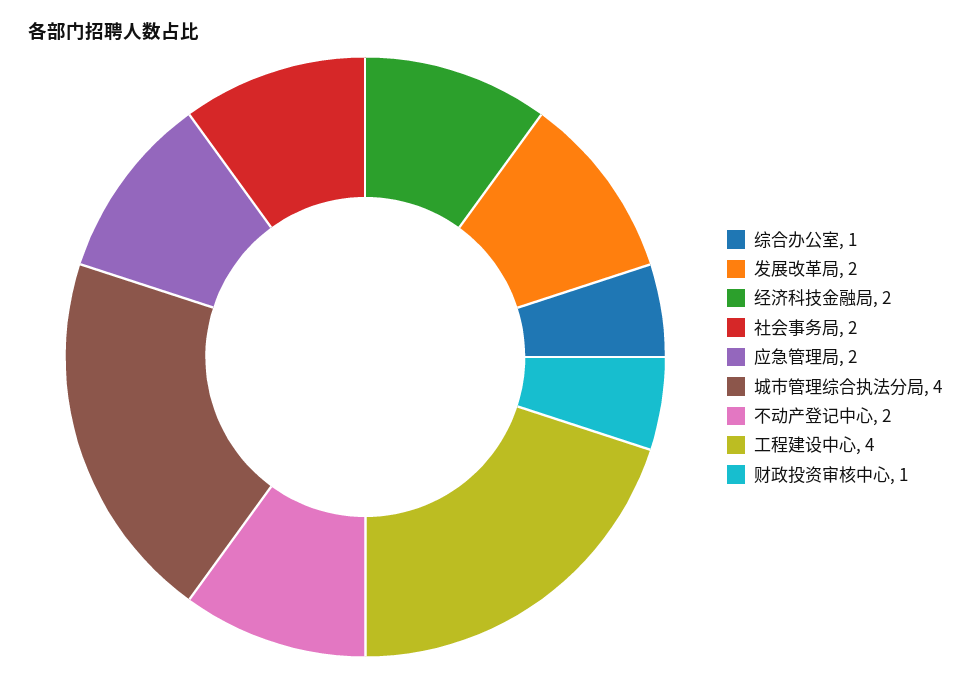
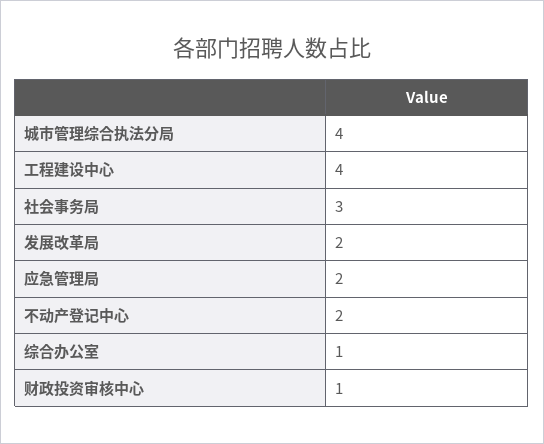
经济科技金融局: 2 -> none
社会事务局: 2 -> 3

